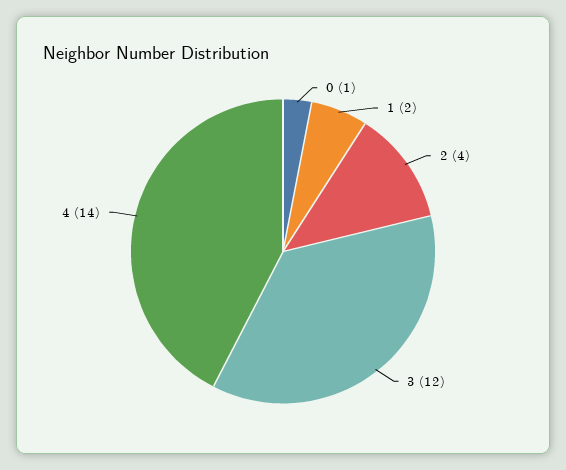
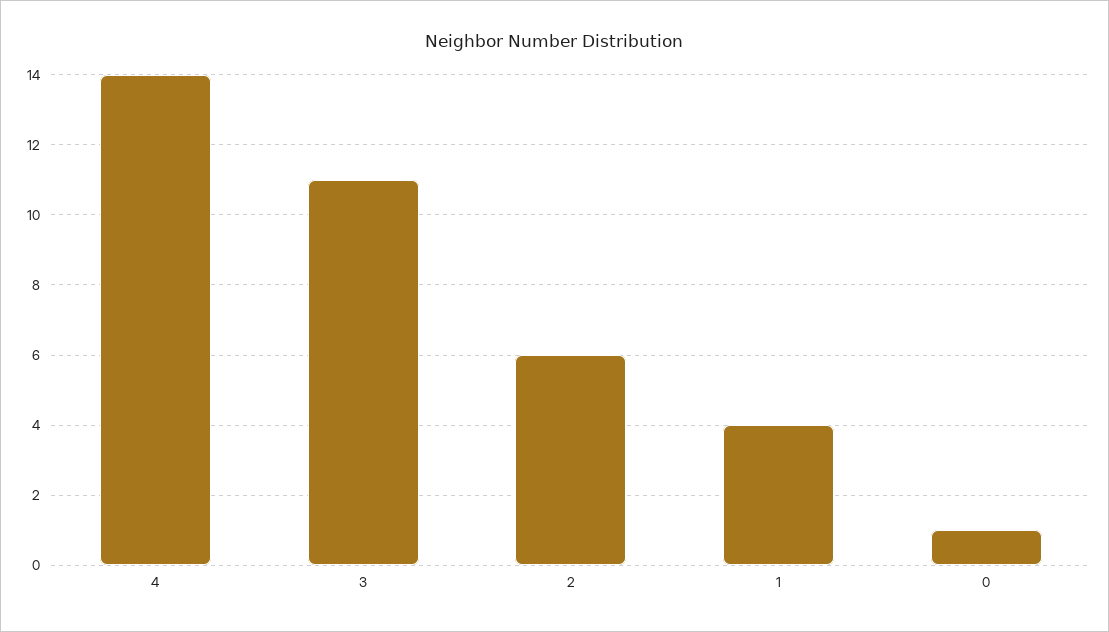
1: 2 -> 4
2: 4 -> 6
3: 12 -> 11

